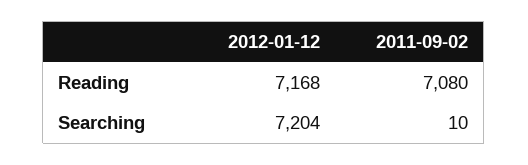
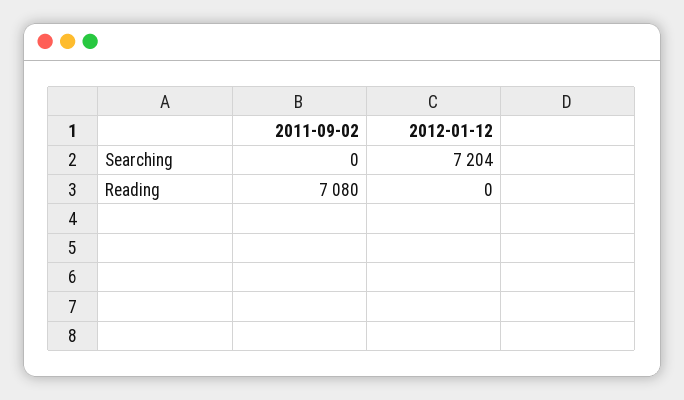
2012-01-12, Reading: 7168 -> 0
2011-09-02, Searching: 10 -> 0

